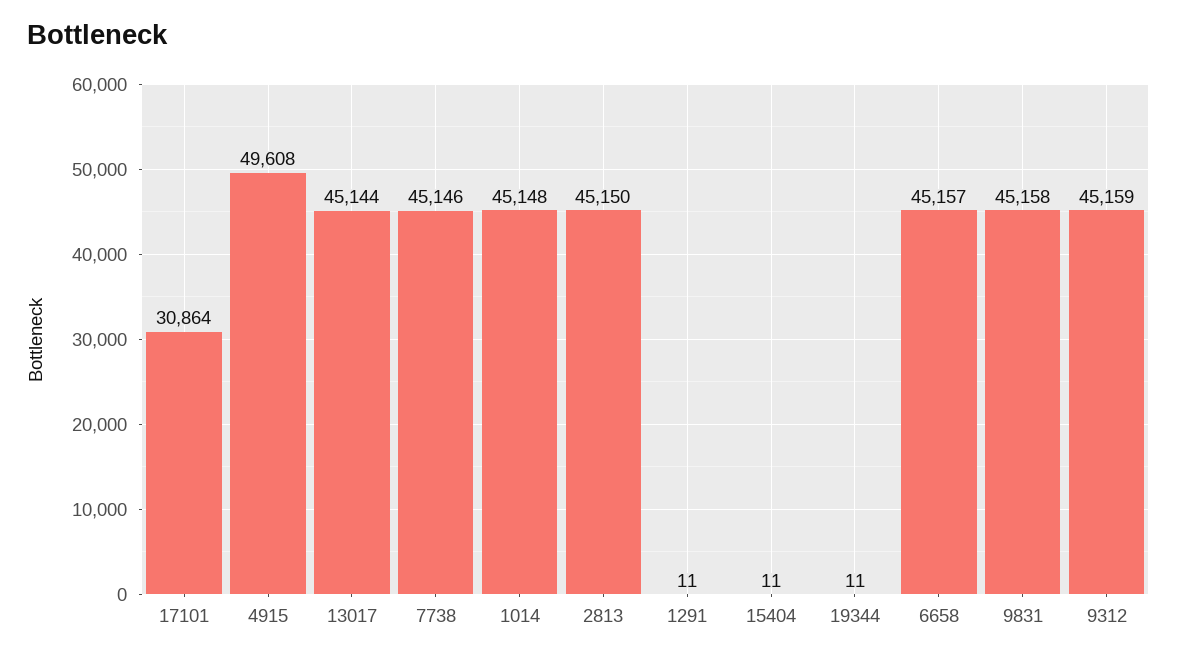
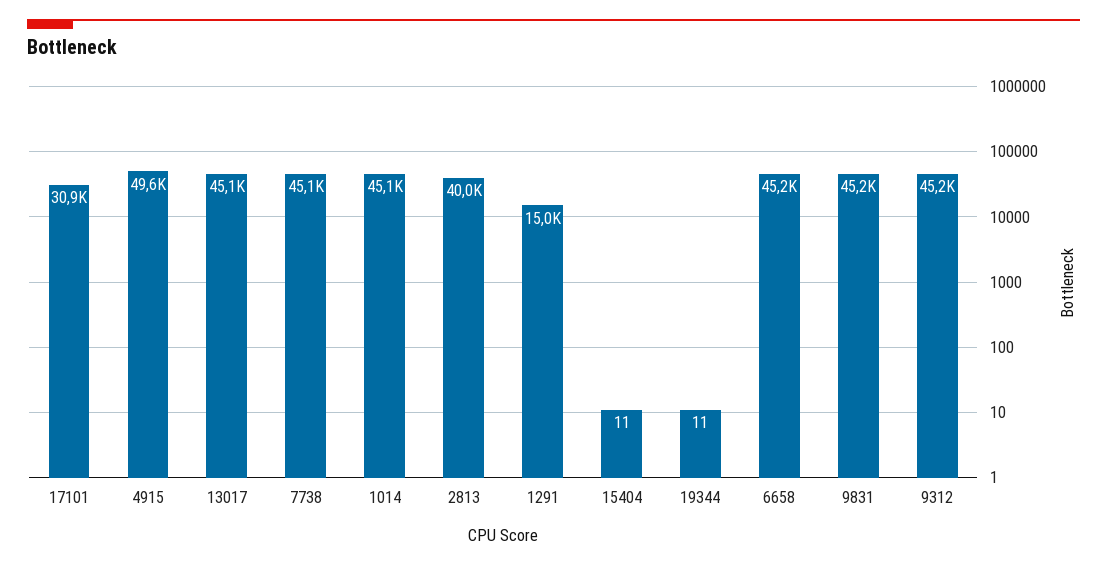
2813: 45150 -> 40000
1291: 11 -> 15000

